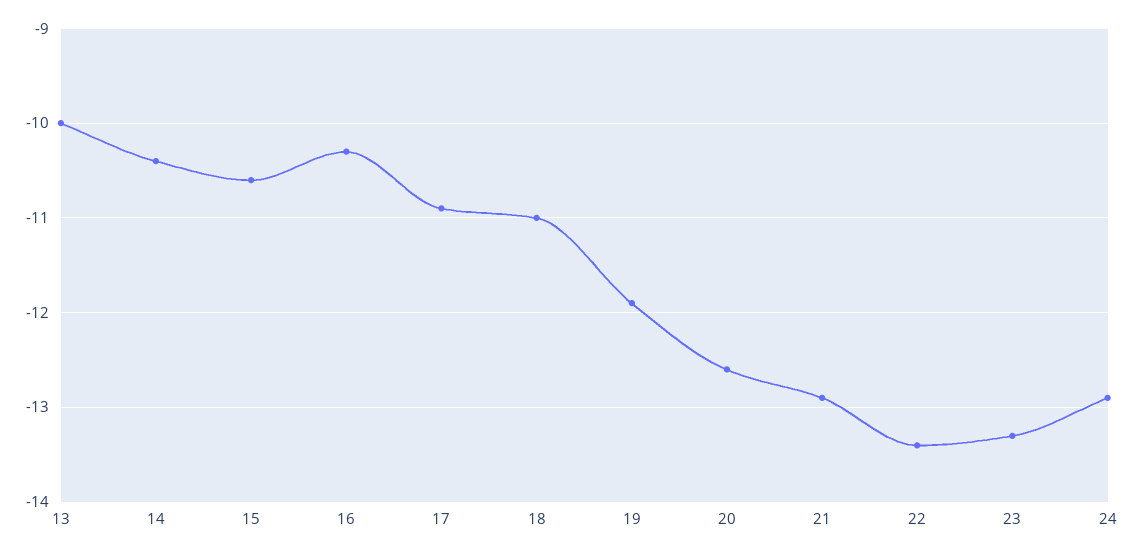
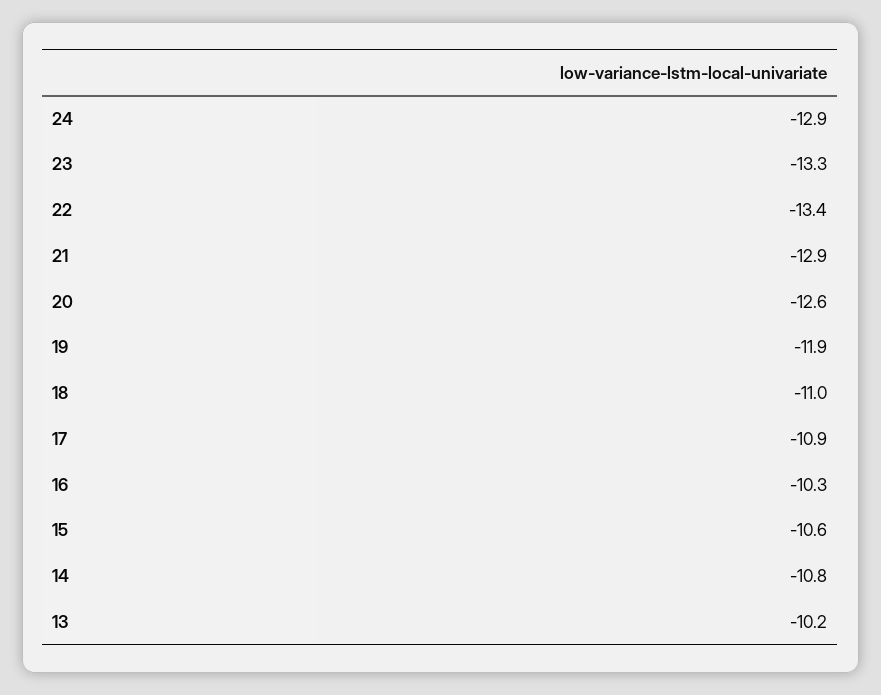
13: -10 -> -10.2
14: -10.4 -> -10.8

